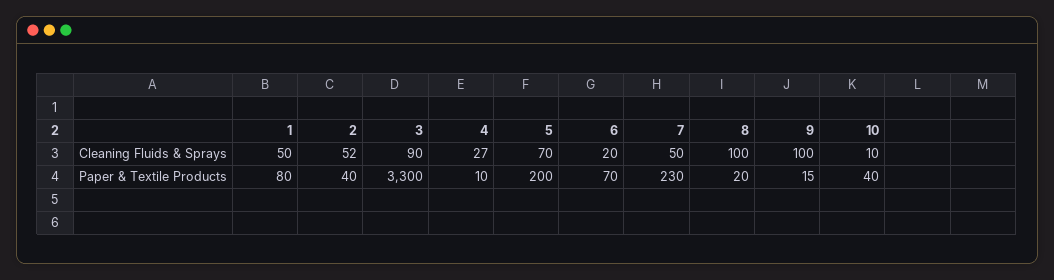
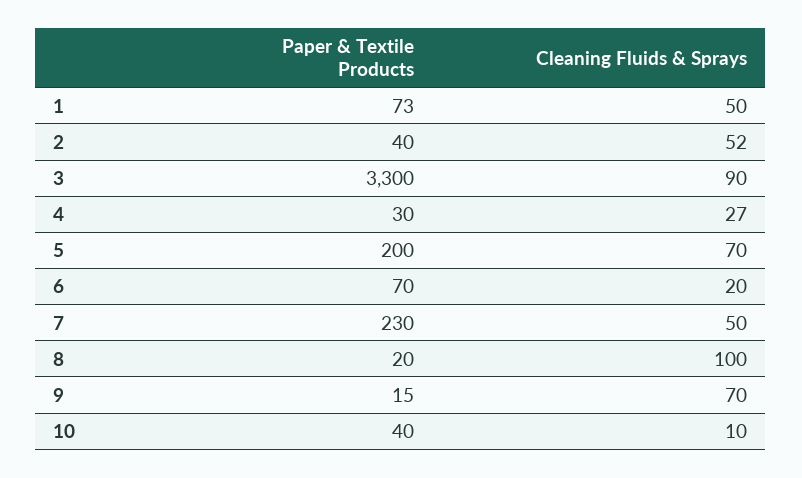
9, Cleaning Fluids & Sprays: 100 -> 70
1, Paper & Textile Products: 80 -> 73
4, Paper & Textile Products: 10 -> 30

